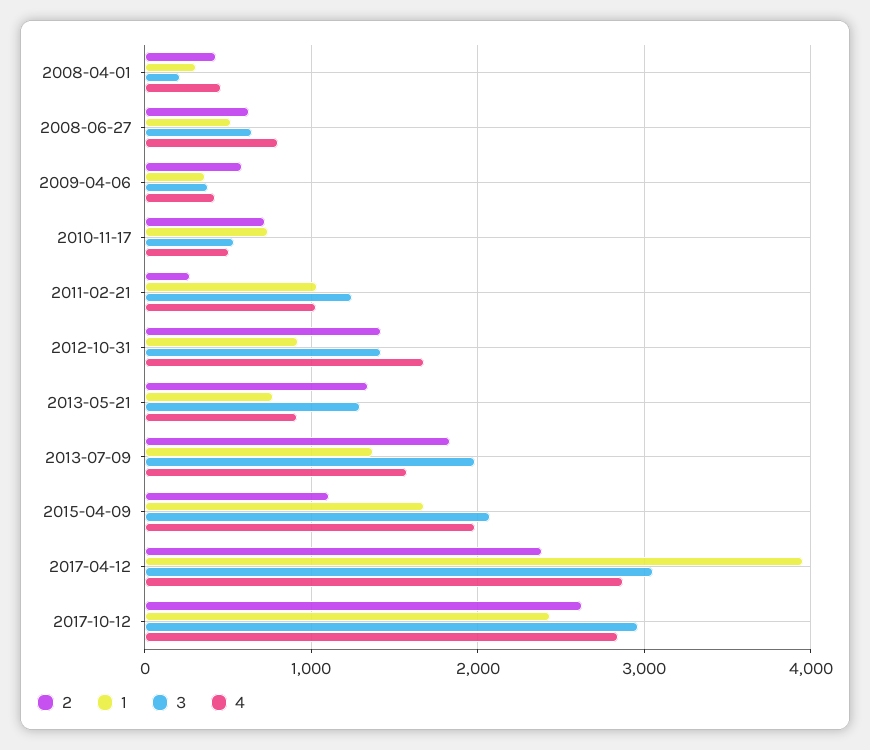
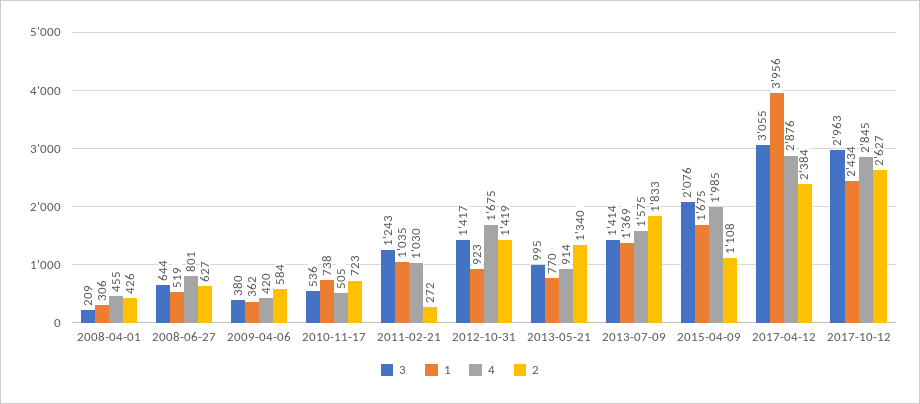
3, 2013-05-21: 1300 -> 995
3, 2013-07-09: 2000 -> 1414

